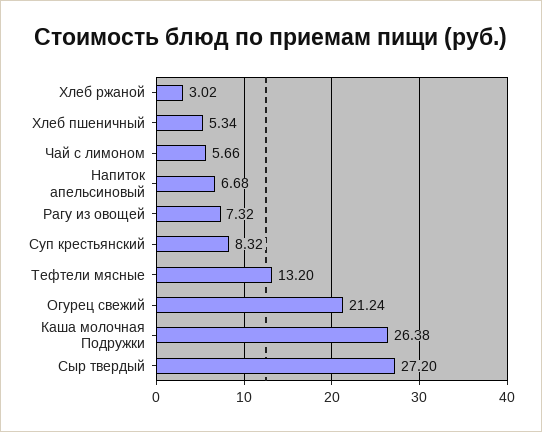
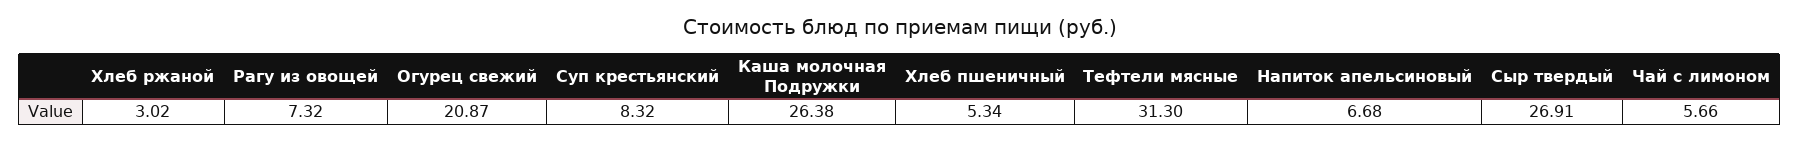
Тефтели мясные: 13.2 -> 31.3
Огурец свежий: 21.24 -> 20.87
Сыр твердый: 27.2 -> 26.91

